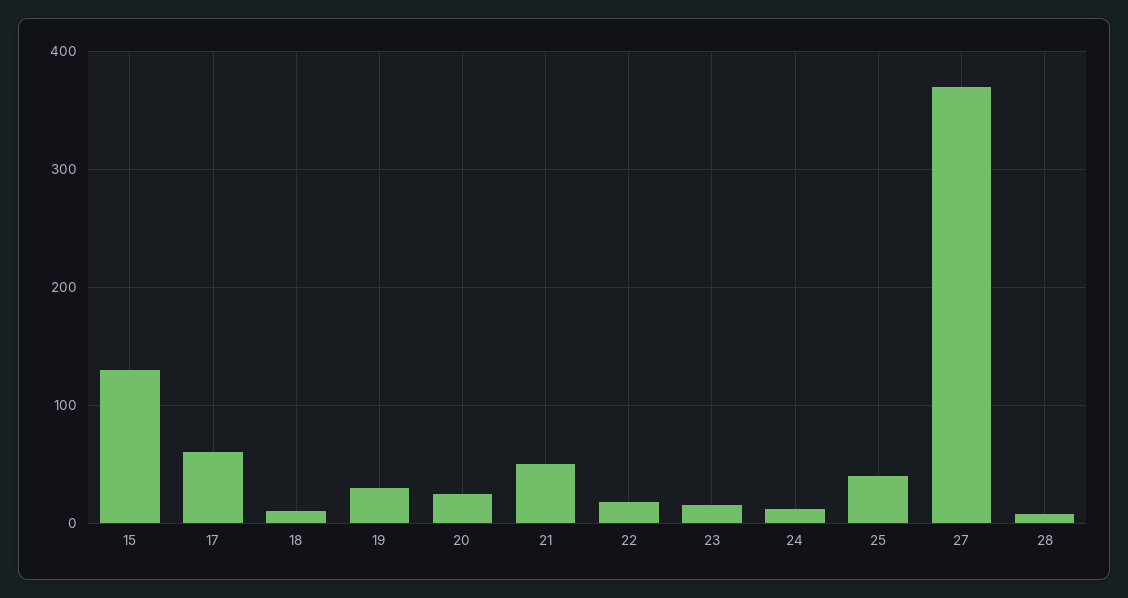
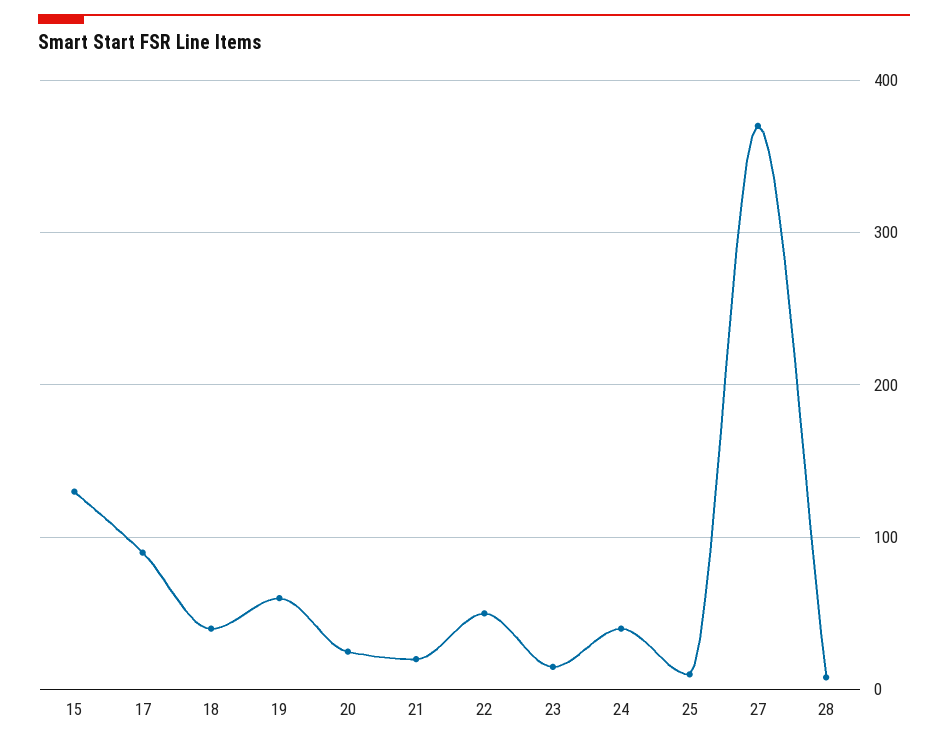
17: 60 -> 90
18: 10 -> 40
19: 30 -> 60
21: 50 -> 20
22: 20 -> 50
24: 10 -> 40
25: 40 -> 10

